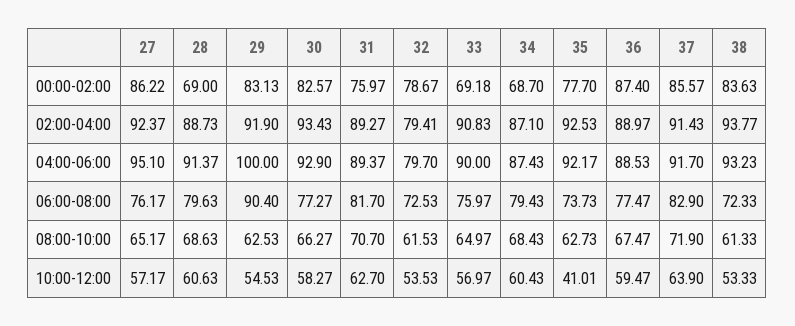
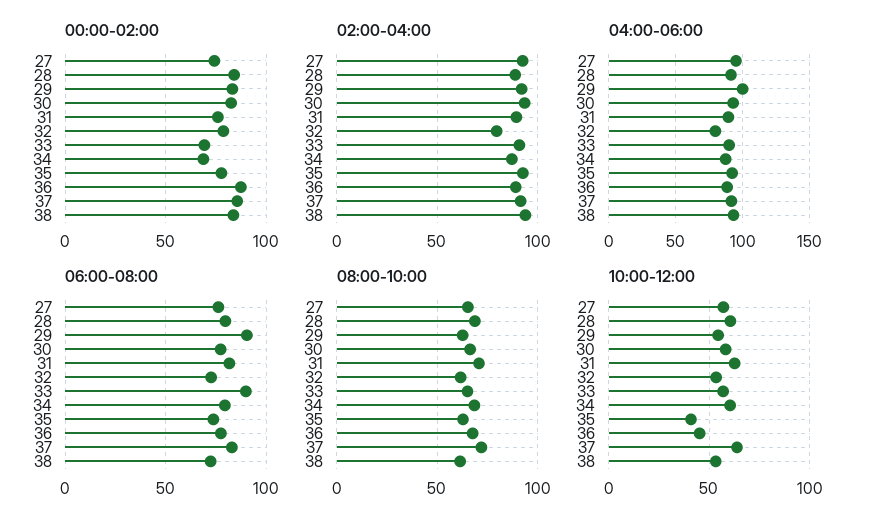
00:00-02:00, 27: 86.22 -> 75
00:00-02:00, 28: 69 -> 85
06:00-08:00, 33: 75.97 -> 90
10:00-12:00, 36: 59.47 -> 45

